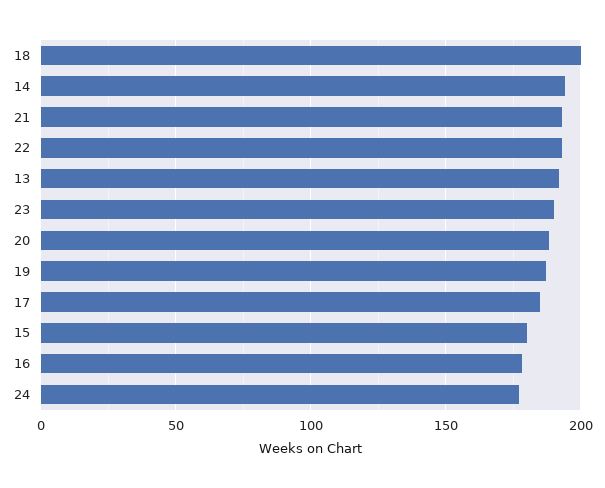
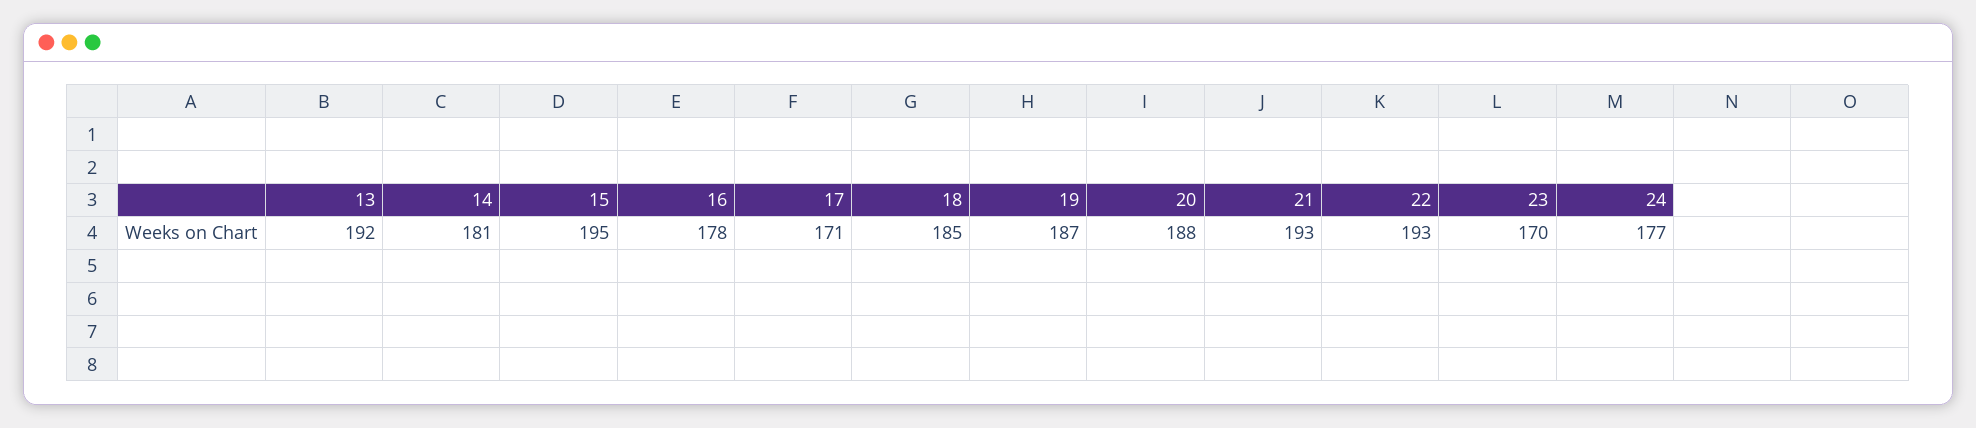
18: 200 -> 185
14: 195 -> 181
23: 190 -> 170
17: 185 -> 171
15: 180 -> 195

